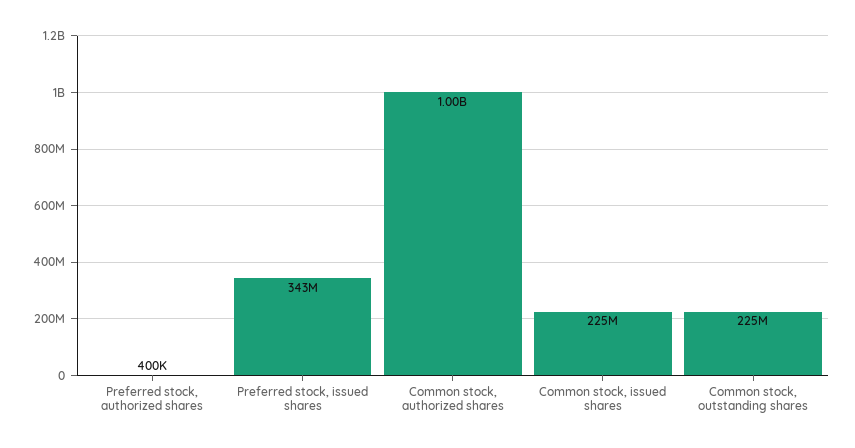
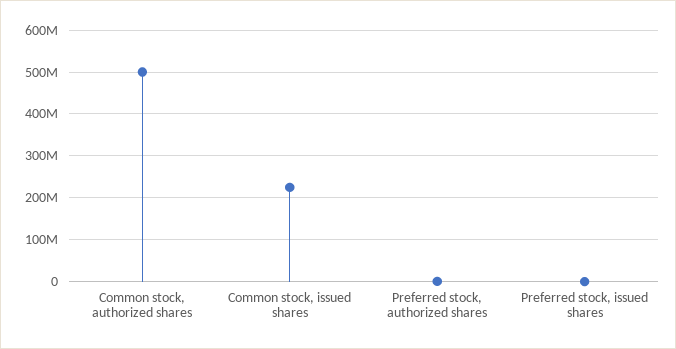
Preferred stock, issued shares: 343000000 -> 0
Common stock, authorized shares: 1000000000 -> 500000000
Common stock, outstanding shares: 225000000 -> none

